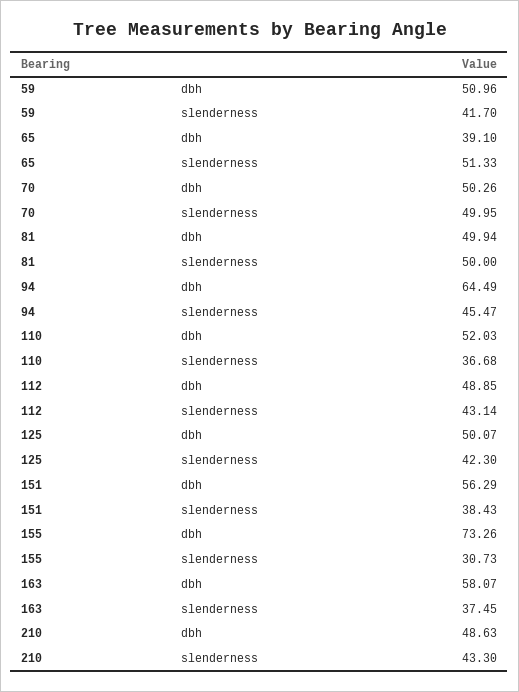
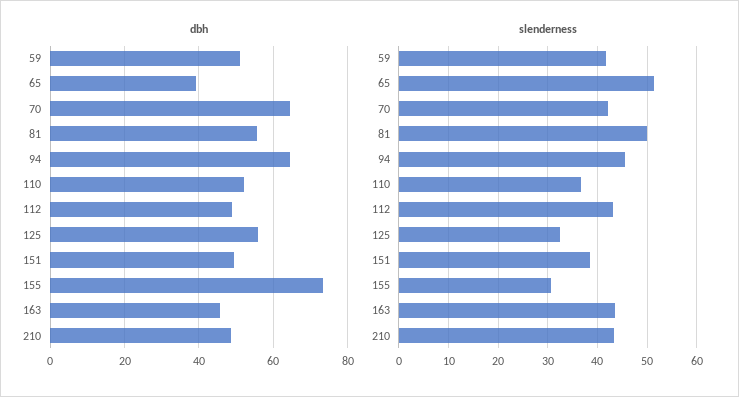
dbh, 70: 50.26 -> 64
slenderness, 70: 49.95 -> 42
dbh, 81: 49.94 -> 56
dbh, 125: 50.07 -> 56
slenderness, 125: 42.3 -> 32
dbh, 151: 56.29 -> 50
dbh, 163: 58.07 -> 46
slenderness, 163: 37.45 -> 44

